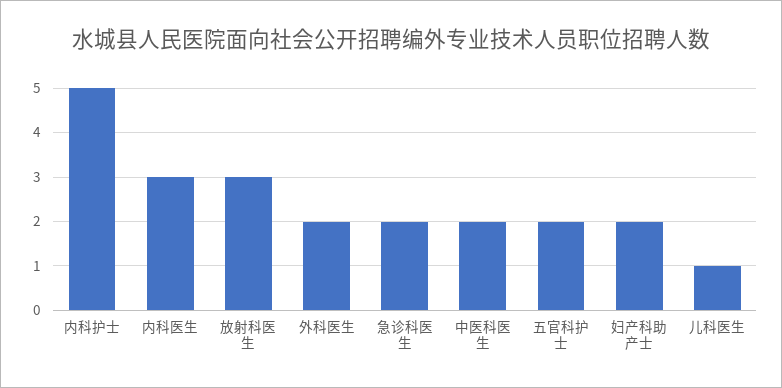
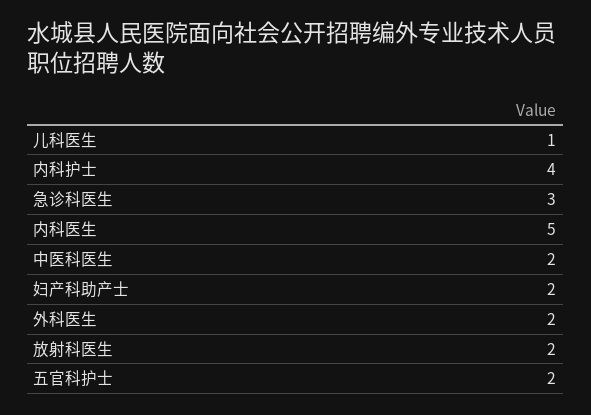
内科护士: 5 -> 4
内科医生: 3 -> 5
放射科医生: 3 -> 2
急诊科医生: 2 -> 3

